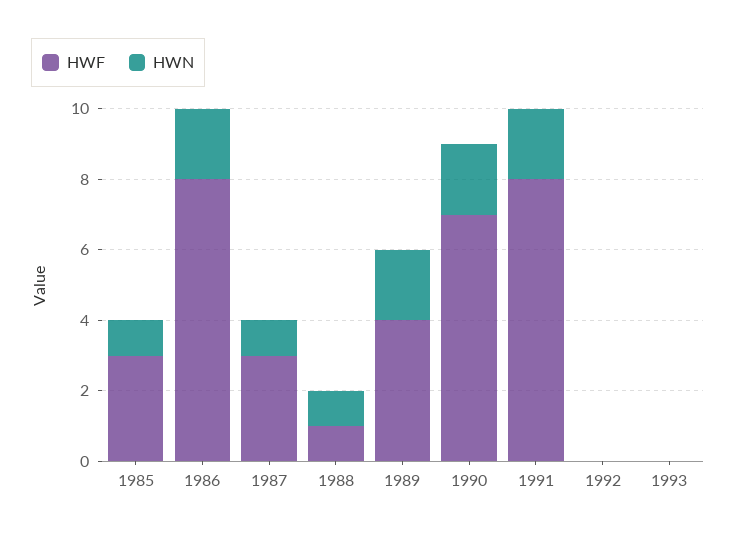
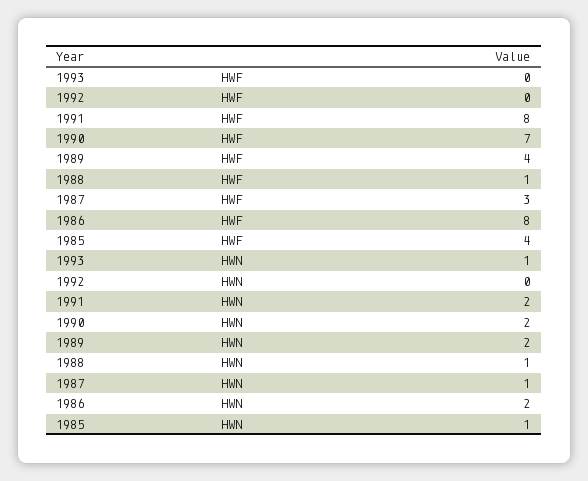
HWF, 1985: 3 -> 4
HWN, 1993: 0 -> 1

